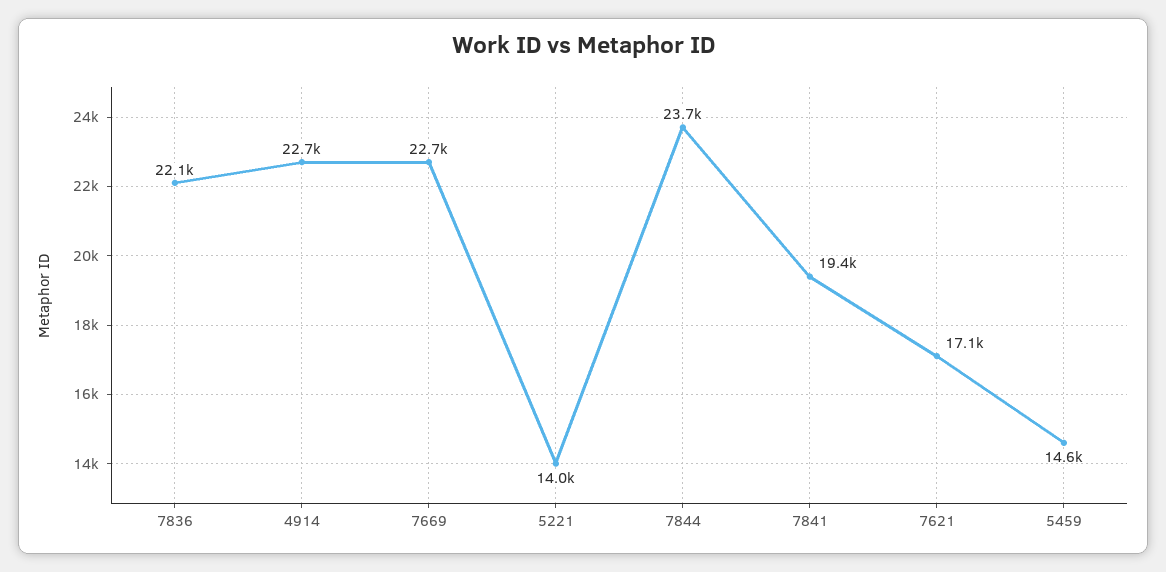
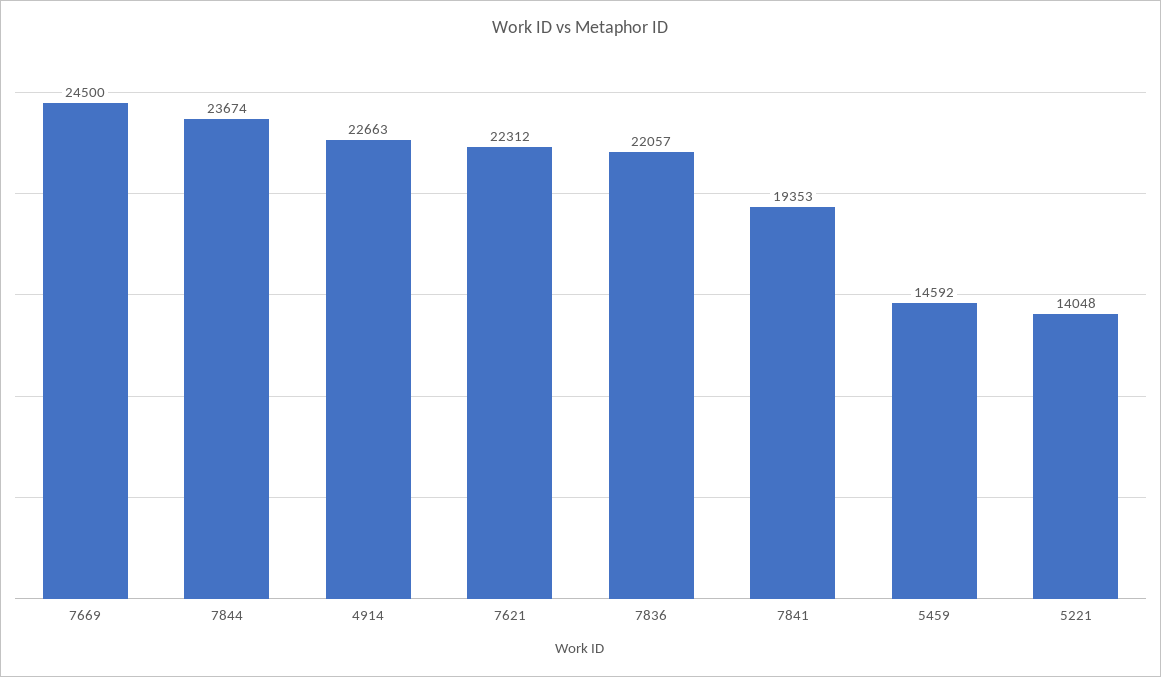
7669: 22700 -> 24500
7621: 17100 -> 22312

